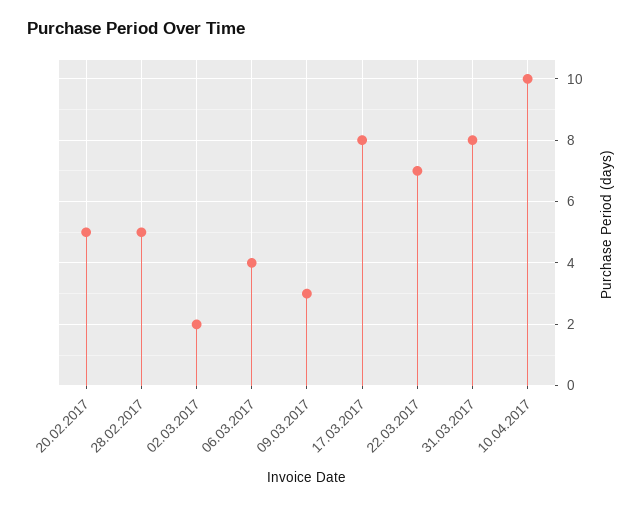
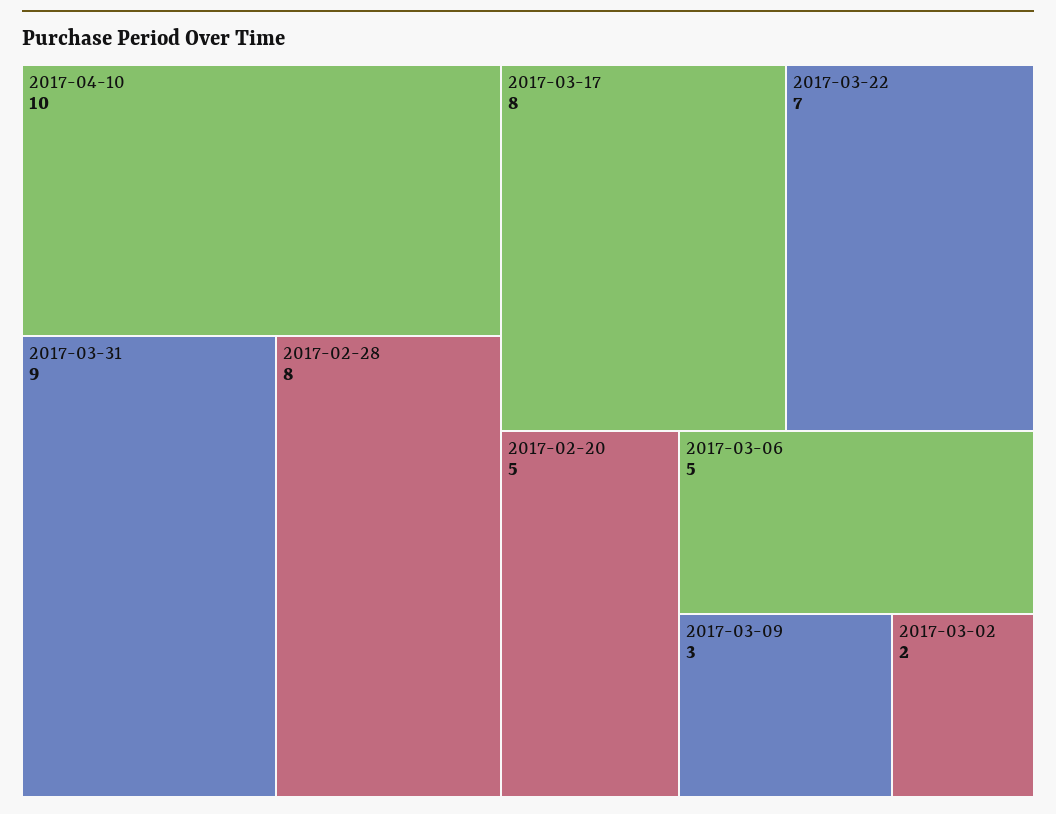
28.02.2017: 5 -> 8
06.03.2017: 4 -> 5
31.03.2017: 8 -> 9

